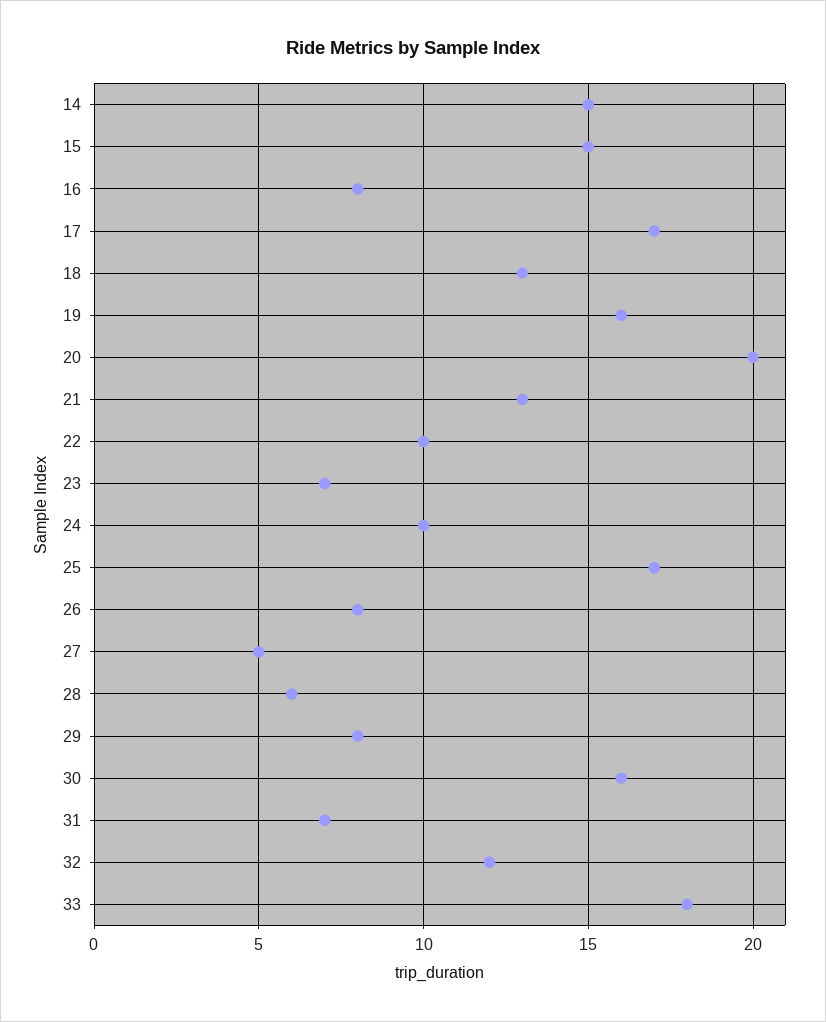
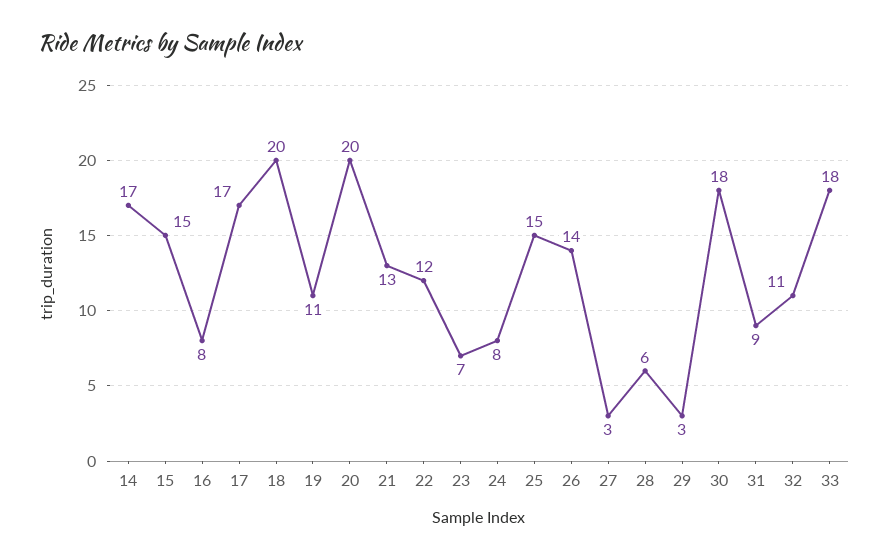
14: 15 -> 17
18: 13 -> 20
19: 16 -> 11
22: 10 -> 12
24: 10 -> 8
25: 17 -> 15
26: 8 -> 14
27: 5 -> 3
29: 8 -> 3
30: 16 -> 18
31: 7 -> 9
32: 12 -> 11

